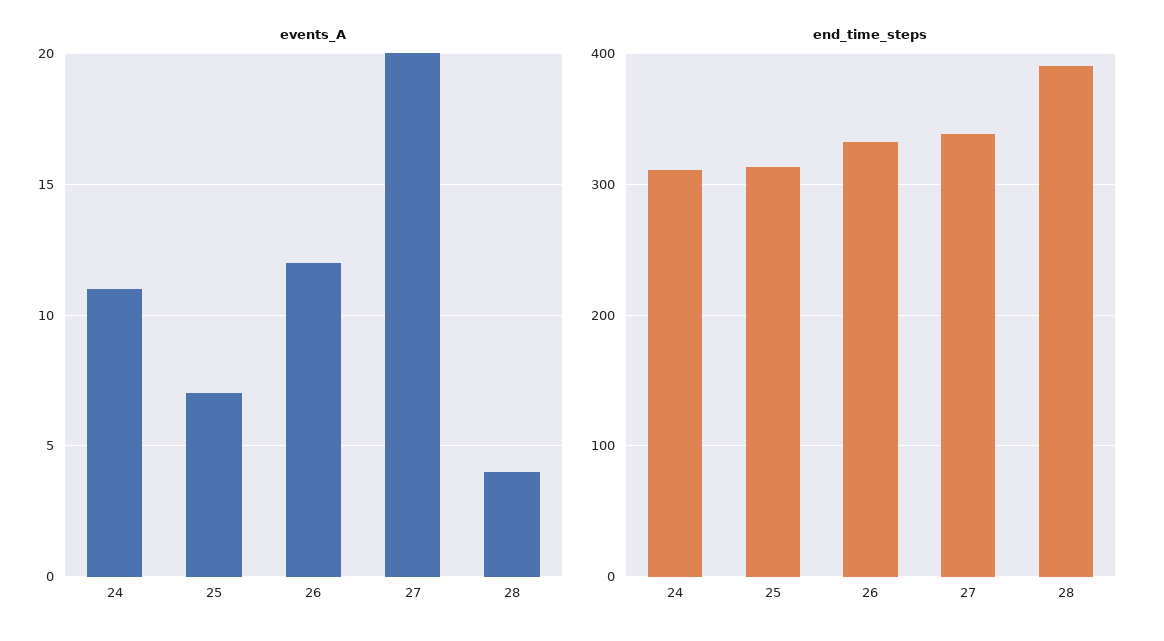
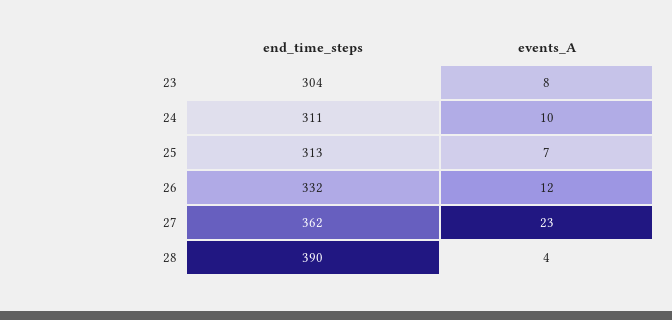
events_A, 24: 11 -> 10
events_A, 27: 20 -> 23
end_time_steps, 27: 340 -> 362
end_time_steps, 23: none -> 304
events_A, 23: none -> 8

